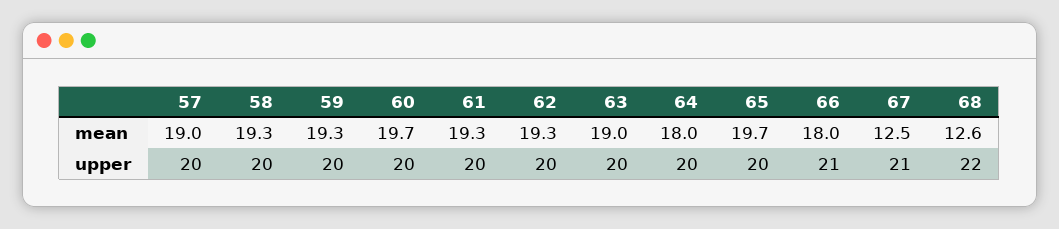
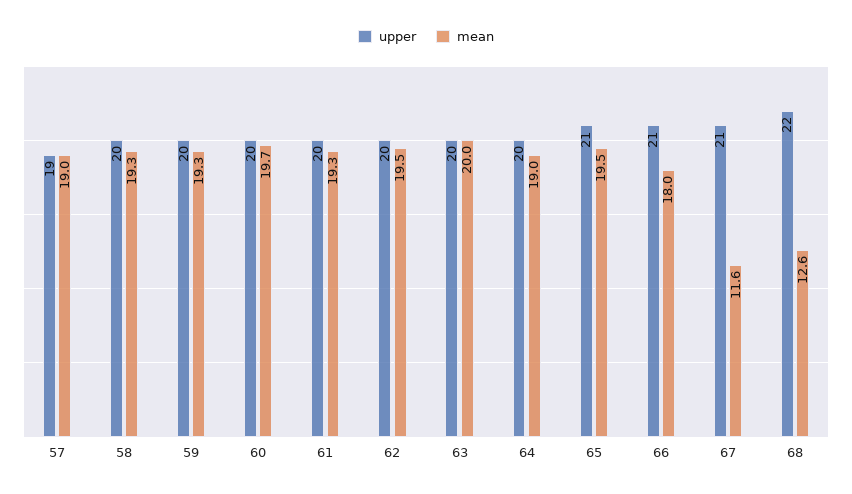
mean, 62: 19.3 -> 19.5
mean, 63: 19 -> 20
mean, 64: 18 -> 19
mean, 65: 19.7 -> 19.5
mean, 67: 12.5 -> 11.6
upper, 57: 20 -> 19
upper, 65: 20 -> 21

